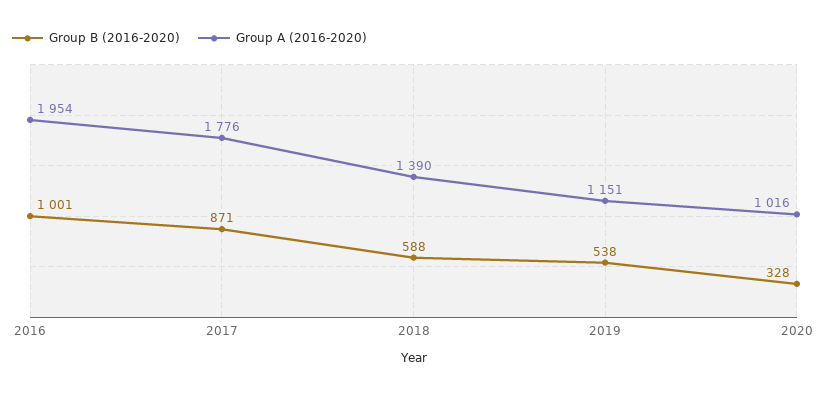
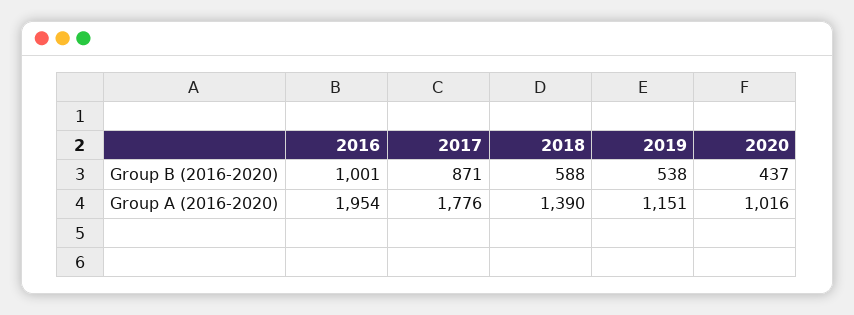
Group B (2016-2020), 2020: 328 -> 437

